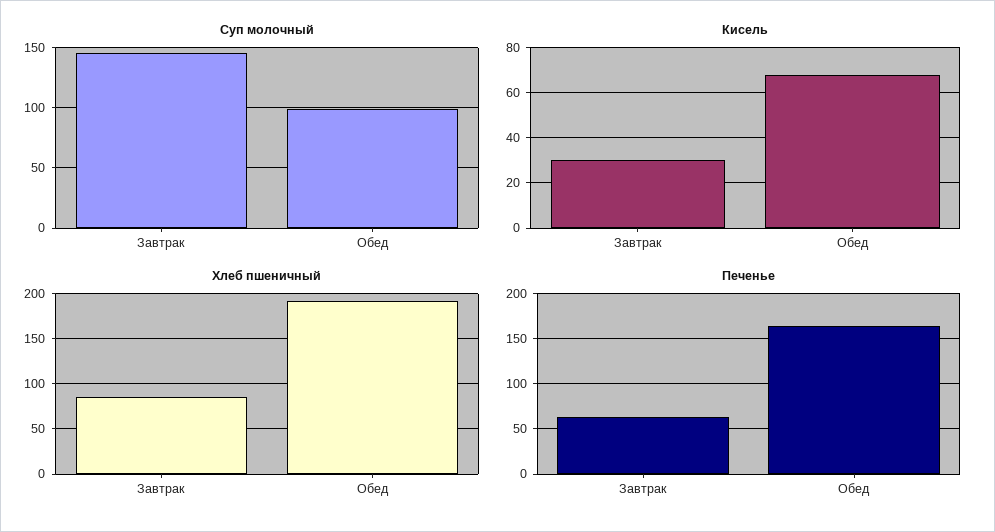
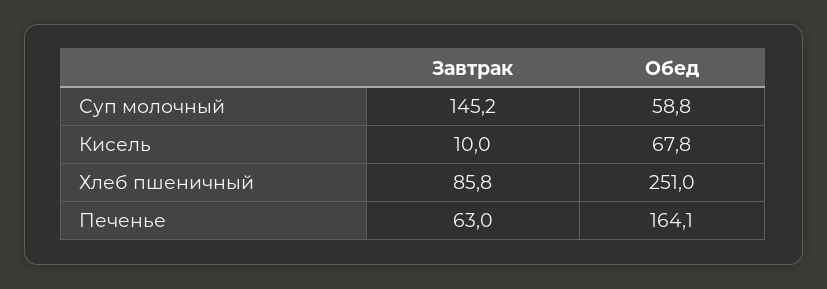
Суп молочный, Обед: 100 -> 58.8
Кисель, Завтрак: 30 -> 10
Хлеб пшеничный, Обед: 190 -> 251

